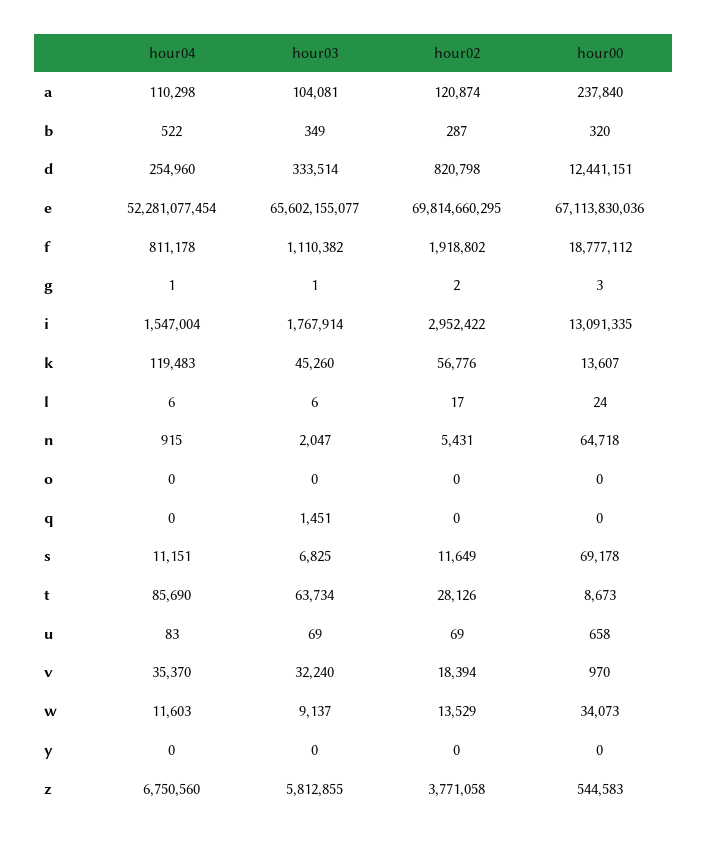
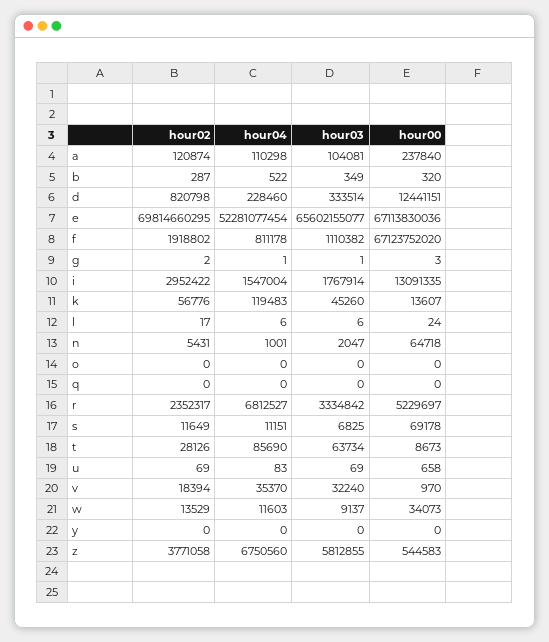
hour04, d: 254960 -> 228460
hour00, f: 18777112 -> 67123752020
hour04, n: 915 -> 1001
hour03, q: 1451 -> 0
hour02, r: none -> 2352317
hour04, r: none -> 6812527
hour03, r: none -> 3334842
hour00, r: none -> 5229697

